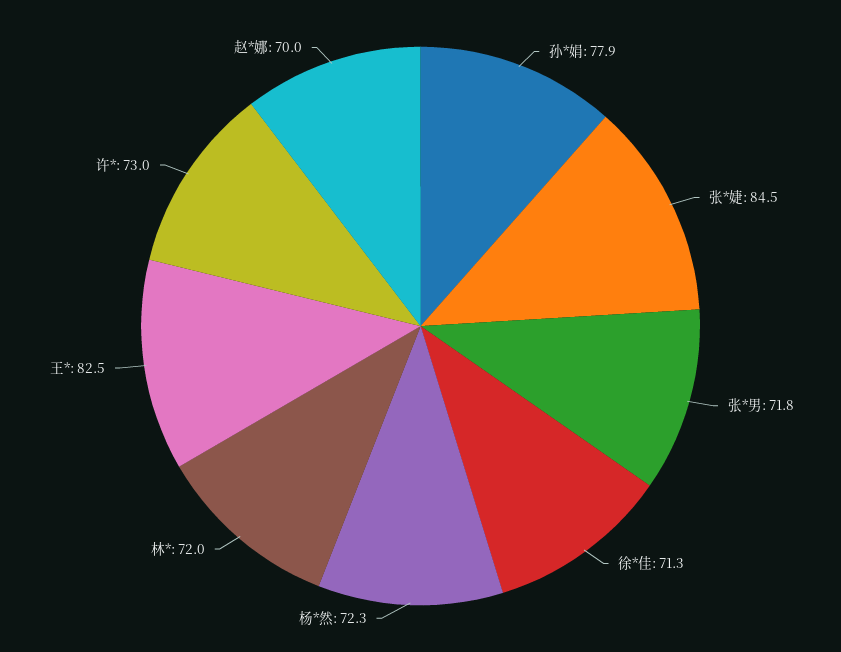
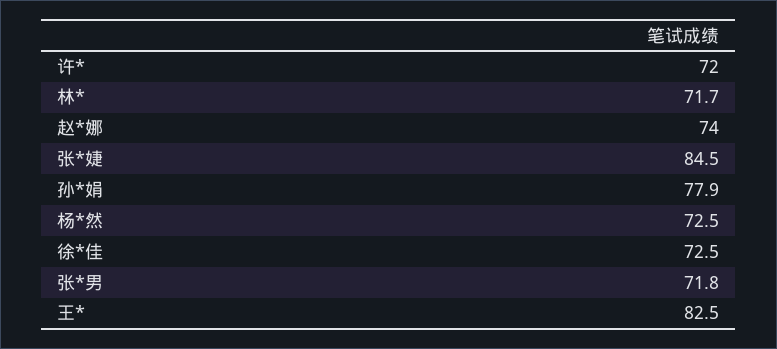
徐*佳: 71.3 -> 72.5
杨*然: 72.3 -> 72.5
林*: 72 -> 71.7
许*: 73 -> 72
赵*娜: 70 -> 74

